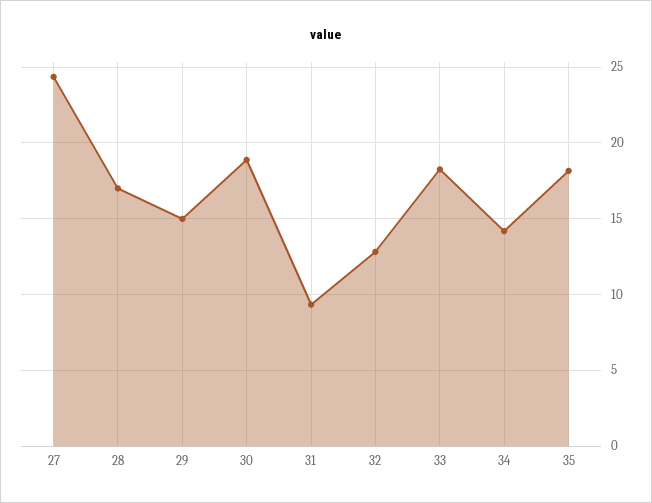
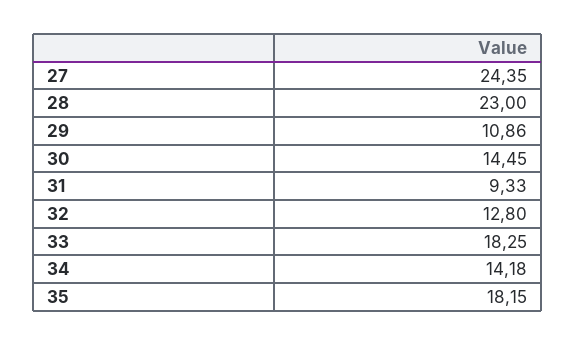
28: 17 -> 23
29: 15 -> 10.86
30: 19 -> 14.45

